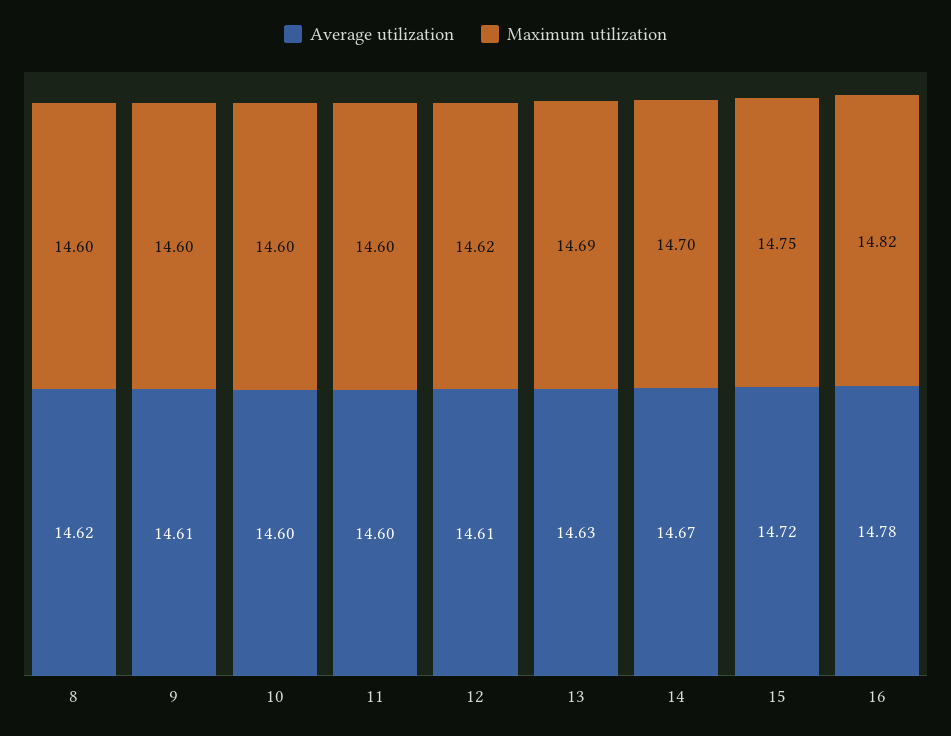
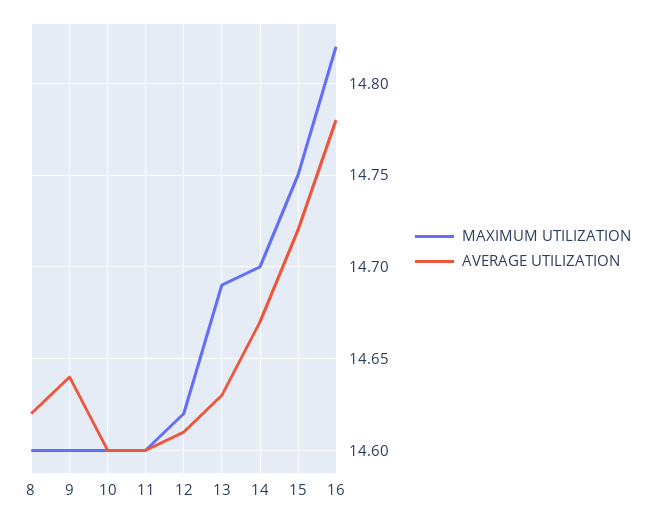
Average utilization, 9: 14.61 -> 14.64

